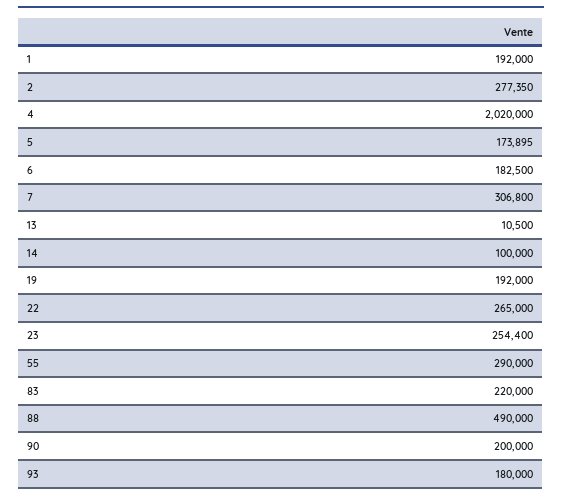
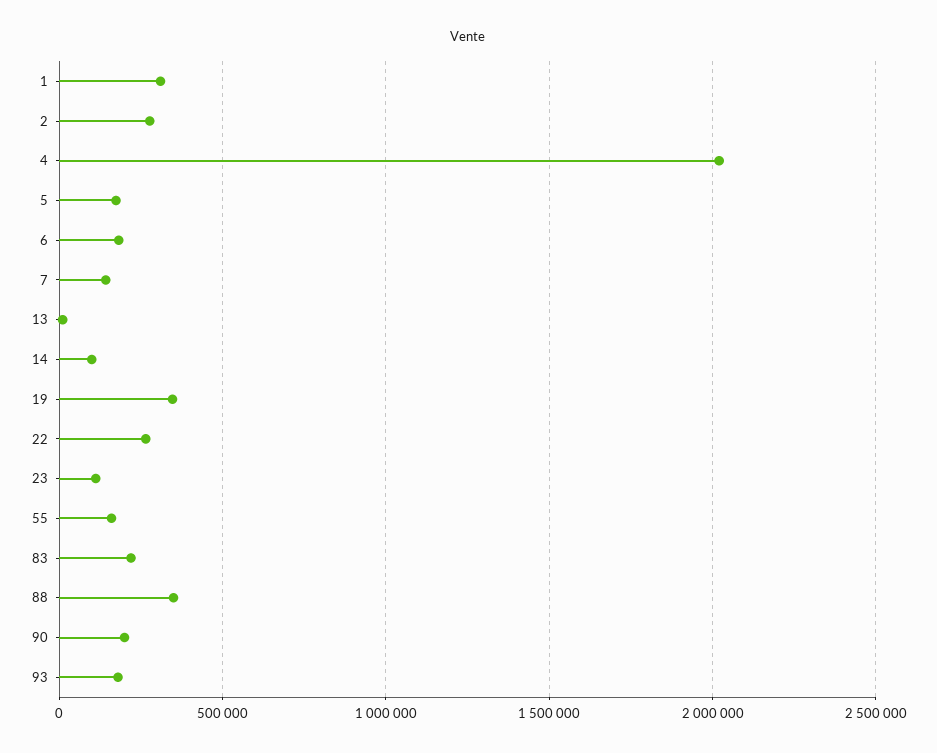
1: 192000 -> 300000
7: 306800 -> 150000
19: 192000 -> 350000
23: 254400 -> 100000
55: 290000 -> 150000
88: 490000 -> 350000

